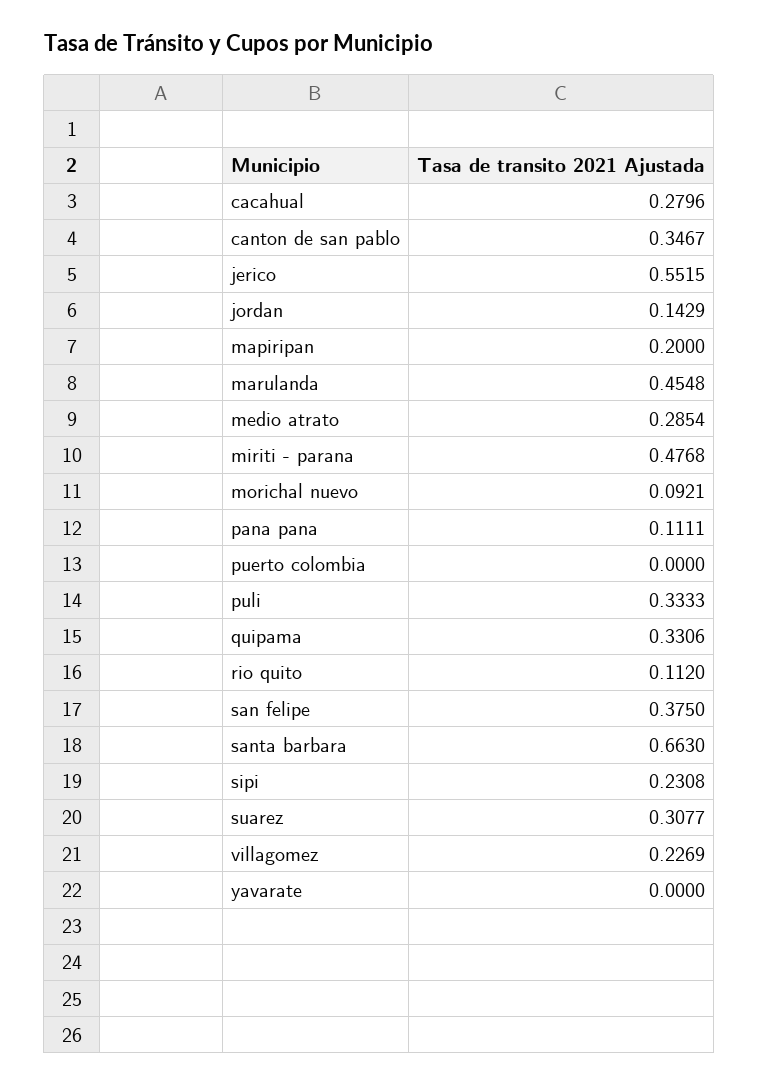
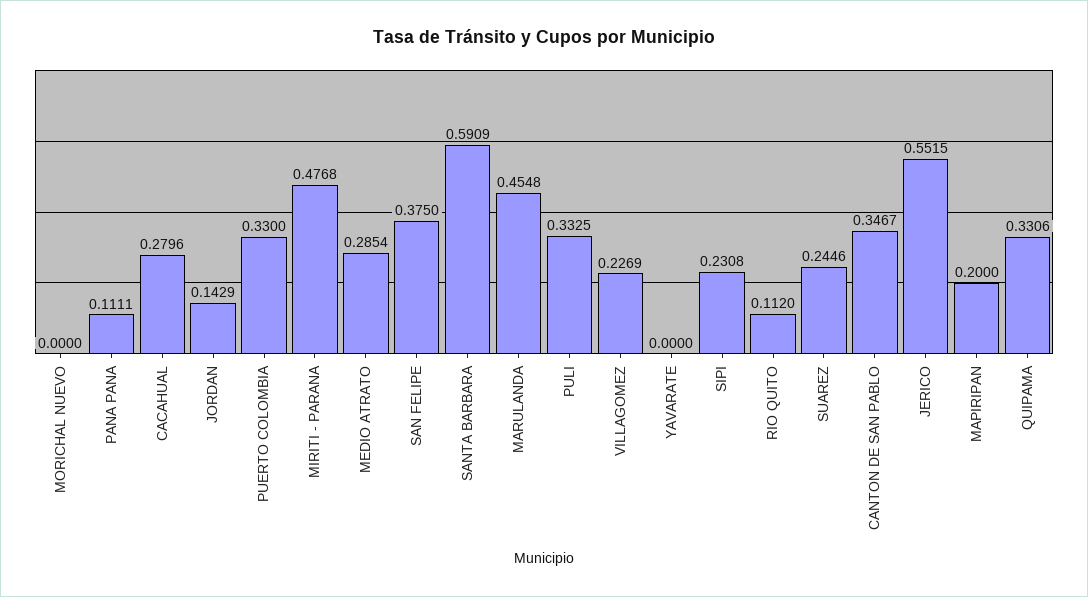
morichal nuevo: 0.0921 -> 0
puerto colombia: 0 -> 0.33
puli: 0.3333 -> 0.3325
santa barbara: 0.663 -> 0.5909
suarez: 0.3077 -> 0.2446

